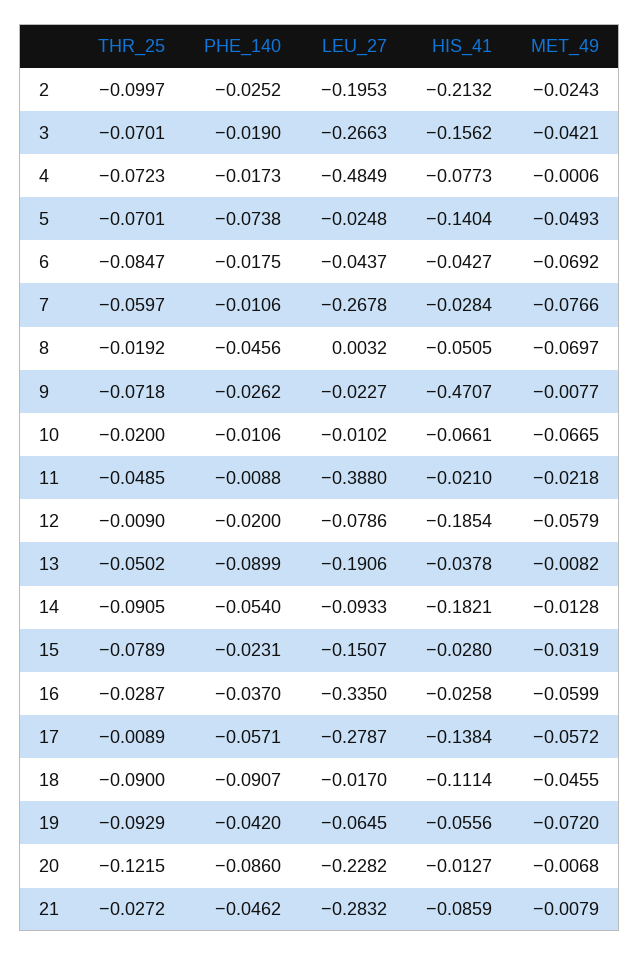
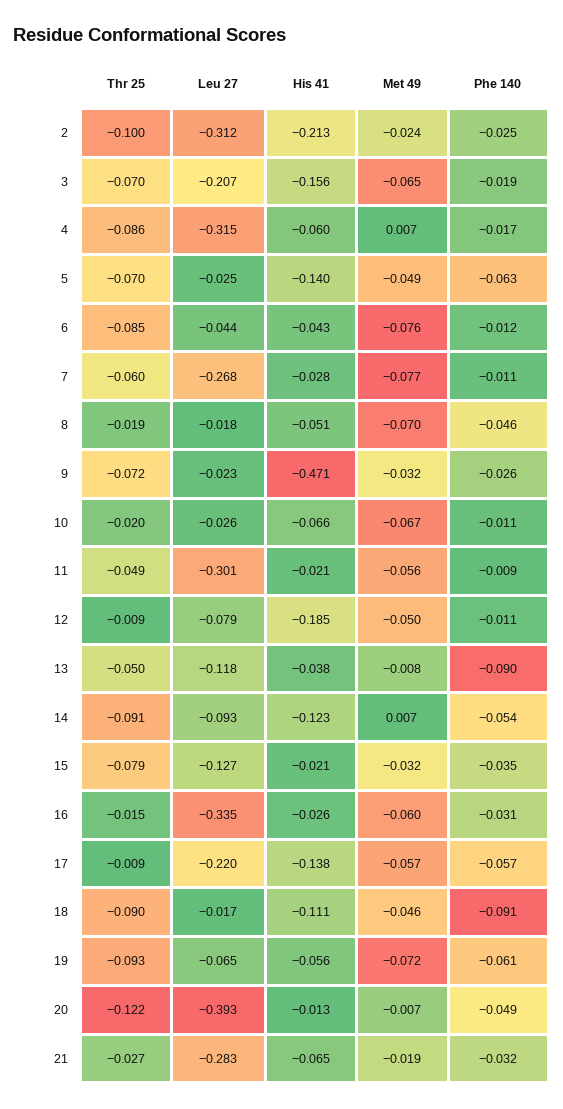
LEU_27, 2: -0.1953 -> -0.312
LEU_27, 3: -0.2663 -> -0.207
MET_49, 3: -0.0421 -> -0.065
THR_25, 4: -0.0723 -> -0.086
LEU_27, 4: -0.4849 -> -0.315
HIS_41, 4: -0.0773 -> -0.06
MET_49, 4: -0.0006 -> 0.007
PHE_140, 5: -0.0738 -> -0.063
PHE_140, 6: -0.0175 -> -0.012
MET_49, 6: -0.0692 -> -0.076
LEU_27, 8: 0.0032 -> -0.018
MET_49, 9: -0.0077 -> -0.032
LEU_27, 10: -0.0102 -> -0.026
LEU_27, 11: -0.388 -> -0.301
MET_49, 11: -0.0218 -> -0.056
PHE_140, 12: -0.02 -> -0.011
MET_49, 12: -0.0579 -> -0.05
LEU_27, 13: -0.1906 -> -0.118
HIS_41, 14: -0.1821 -> -0.123
MET_49, 14: -0.0128 -> 0.007
PHE_140, 15: -0.0231 -> -0.035
LEU_27, 15: -0.1507 -> -0.127
HIS_41, 15: -0.028 -> -0.021
THR_25, 16: -0.0287 -> -0.015
PHE_140, 16: -0.037 -> -0.031
LEU_27, 17: -0.2787 -> -0.22
PHE_140, 19: -0.042 -> -0.061
PHE_140, 20: -0.086 -> -0.049
LEU_27, 20: -0.2282 -> -0.393
PHE_140, 21: -0.0462 -> -0.032
HIS_41, 21: -0.0859 -> -0.065
MET_49, 21: -0.0079 -> -0.019

